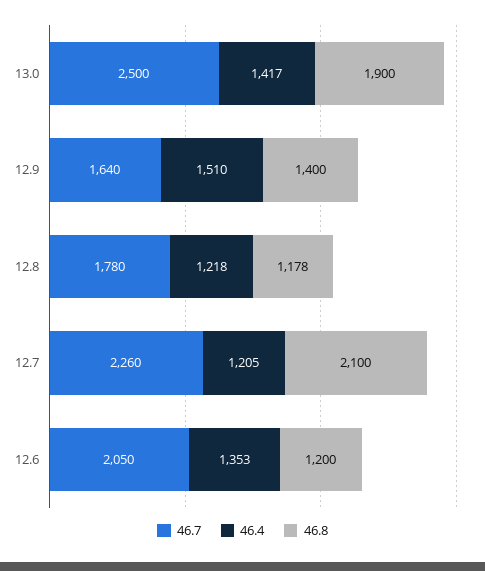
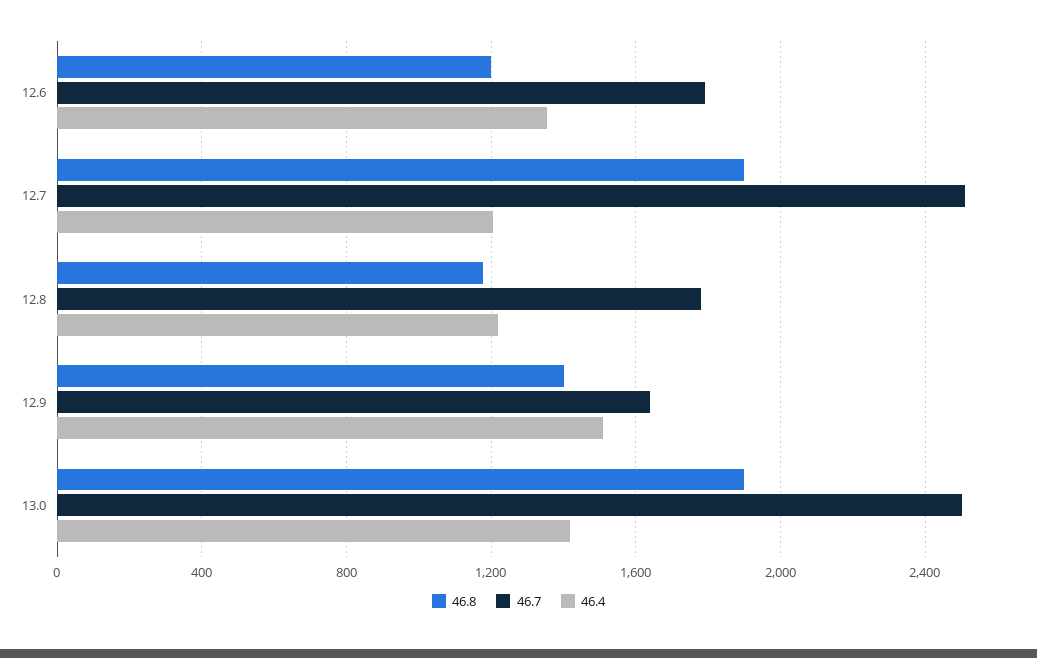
46.7, 12.7: 2260 -> 2500
46.8, 12.7: 2100 -> 1900
46.7, 12.6: 2050 -> 1800

